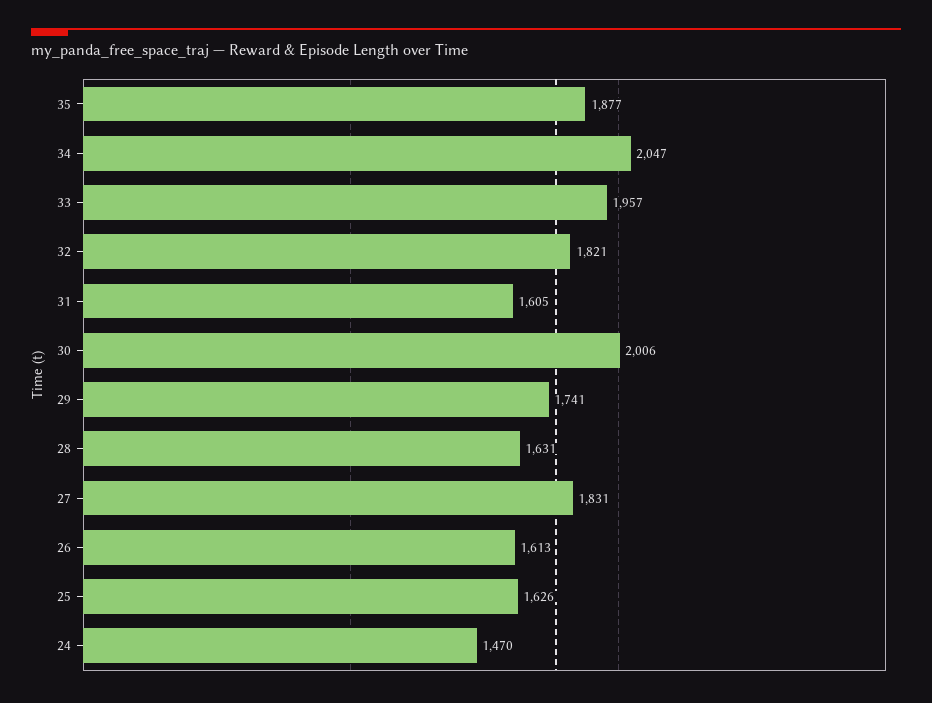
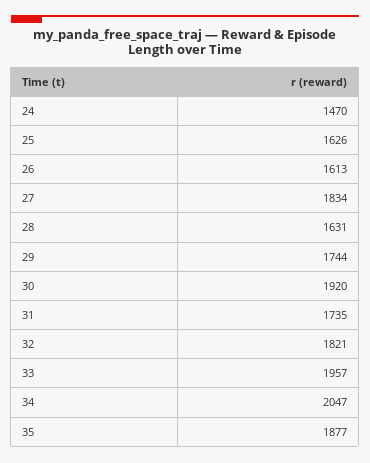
31: 1605 -> 1735
30: 2006 -> 1920
29: 1741 -> 1744
27: 1831 -> 1834

